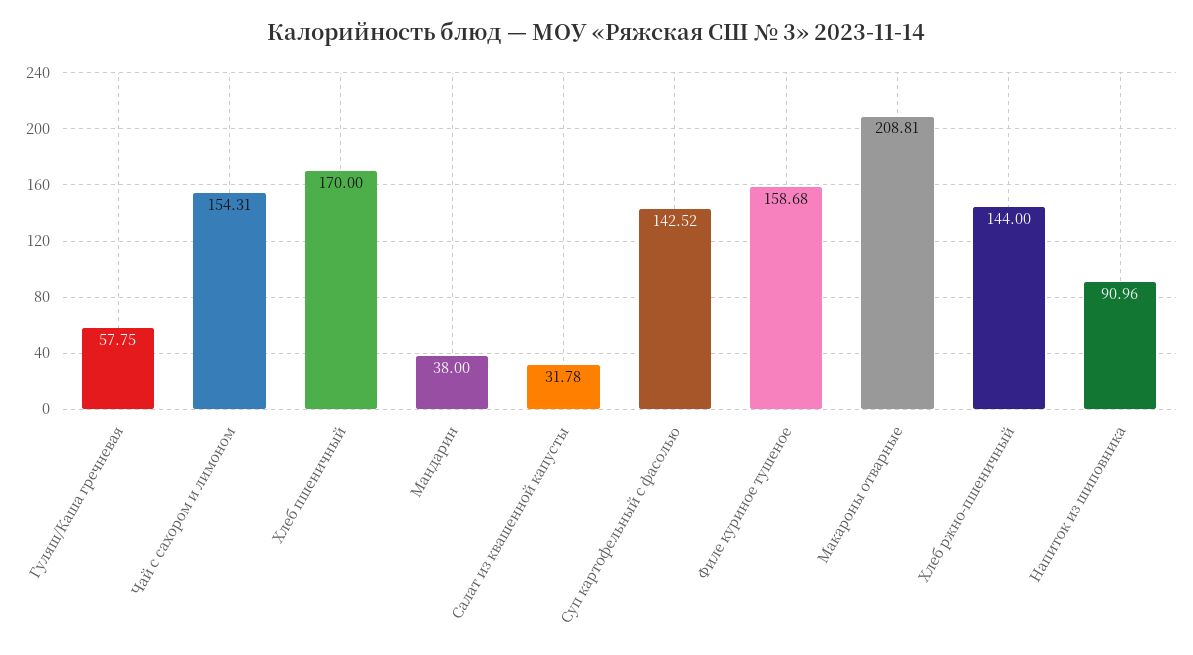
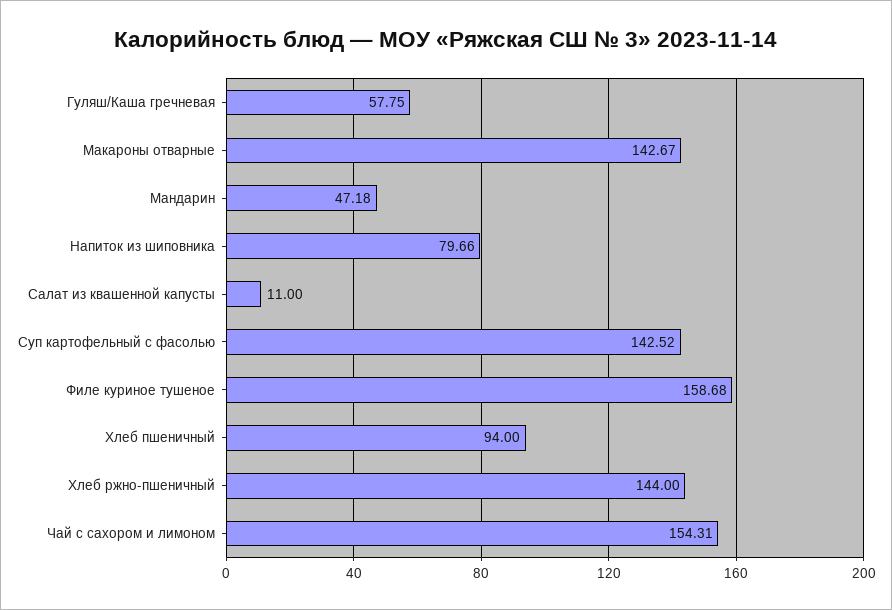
Хлеб пшеничный: 170 -> 94
Мандарин: 38 -> 47.18
Салат из квашенной капусты: 31.78 -> 11
Макароны отварные: 208.81 -> 142.67
Напиток из шиповника: 90.96 -> 79.66

